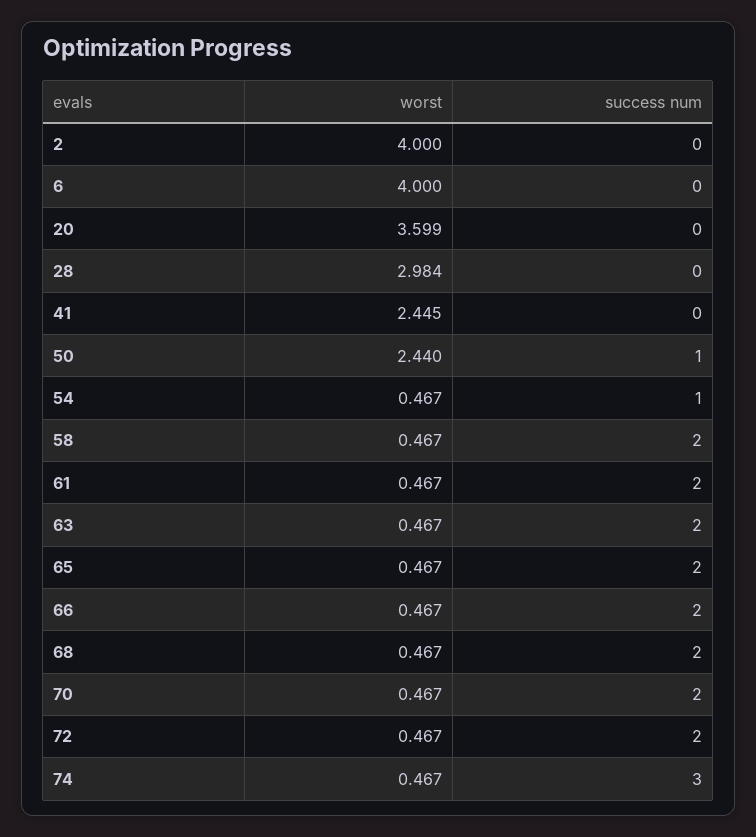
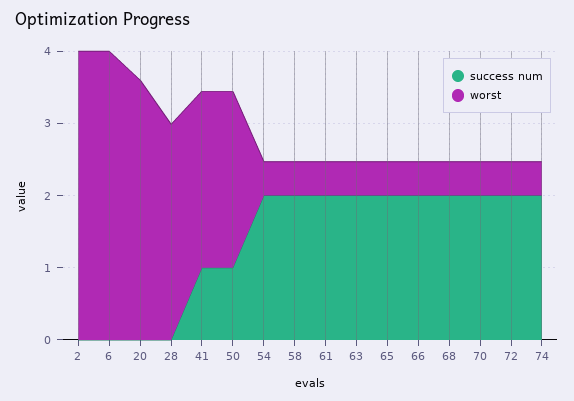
success num, 41: 0 -> 1
success num, 54: 1 -> 2
success num, 74: 3 -> 2

